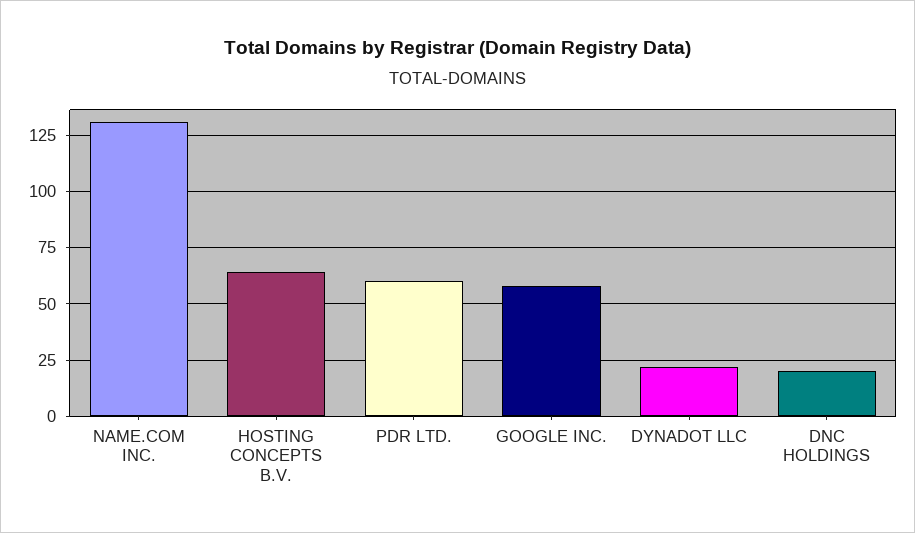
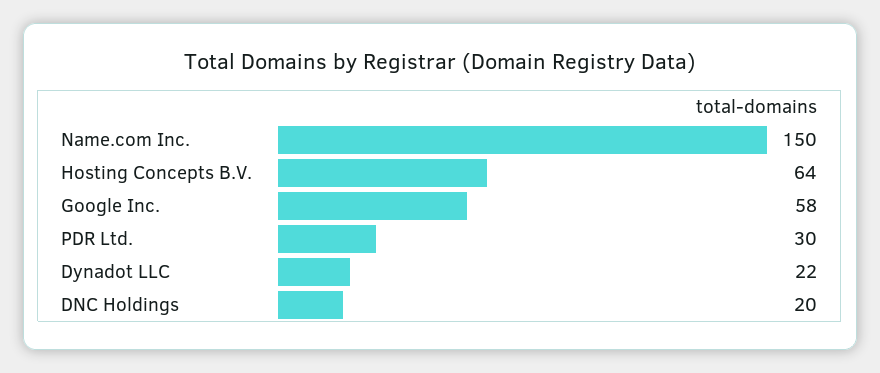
NAME.COM INC.: 130 -> 150
PDR LTD.: 60 -> 30

